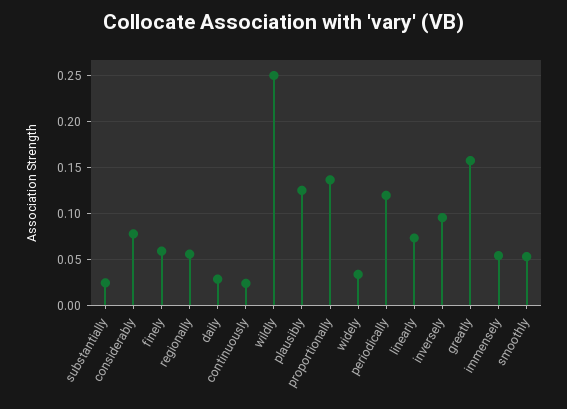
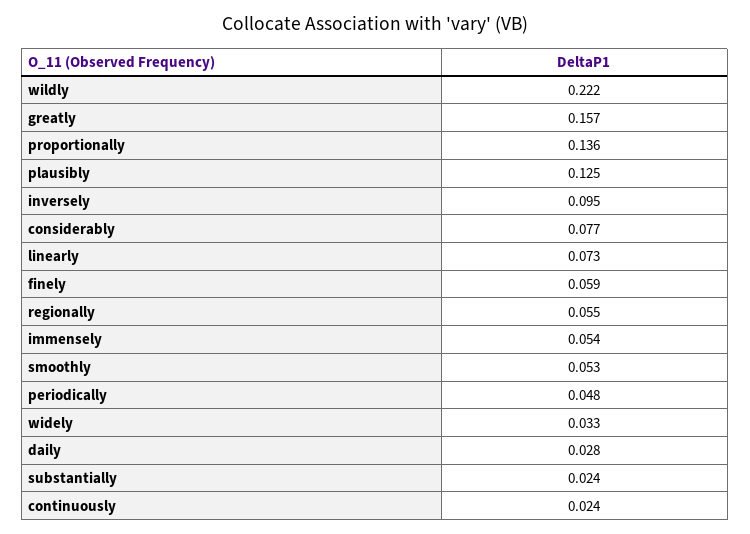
wildly: 0.25 -> 0.222
periodically: 0.12 -> 0.048

